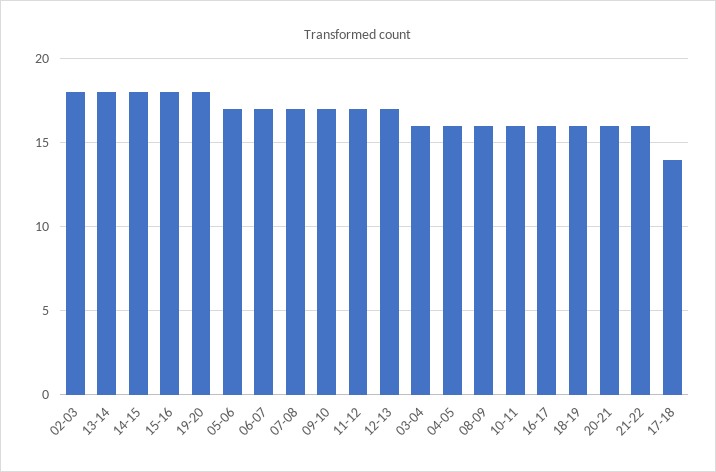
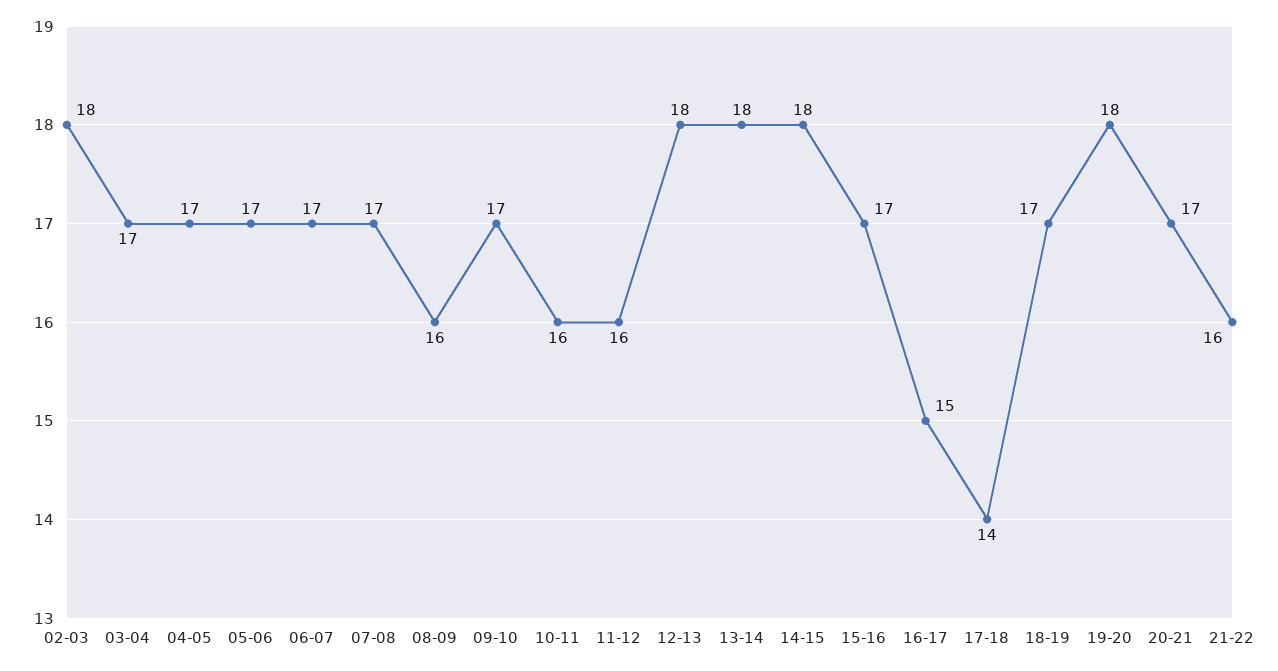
15-16: 18 -> 17
11-12: 17 -> 16
12-13: 17 -> 18
03-04: 16 -> 17
04-05: 16 -> 17
16-17: 16 -> 15
18-19: 16 -> 17
20-21: 16 -> 17

